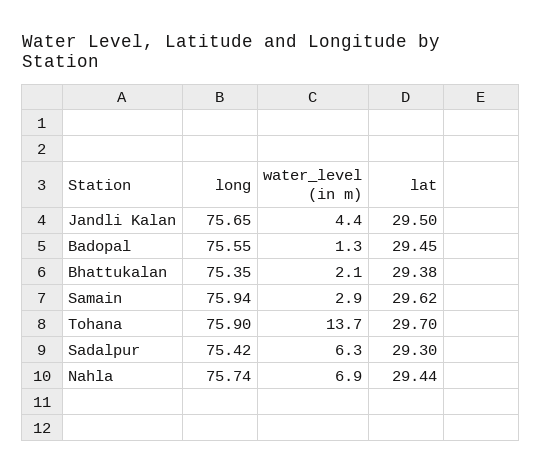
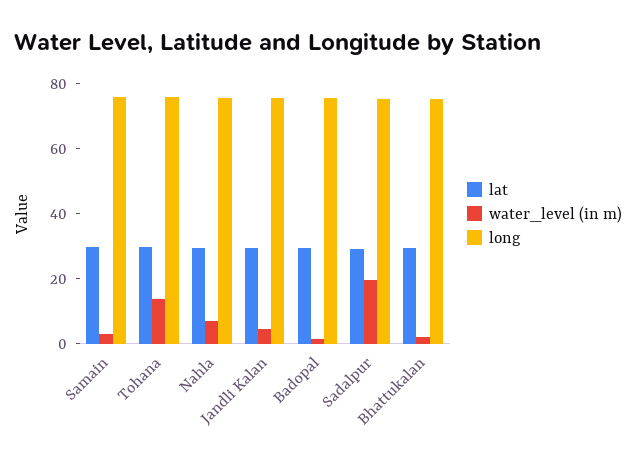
water_level (in m), Sadalpur: 6.3 -> 20

